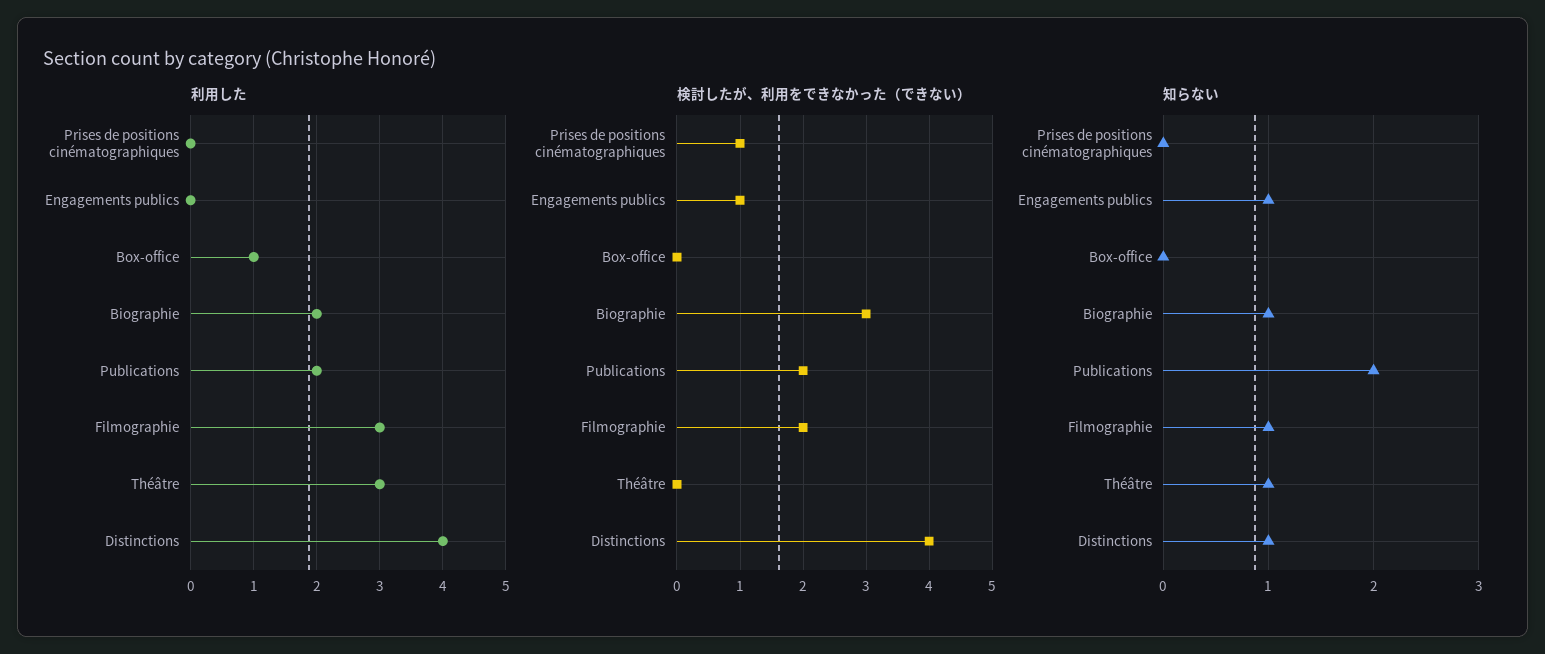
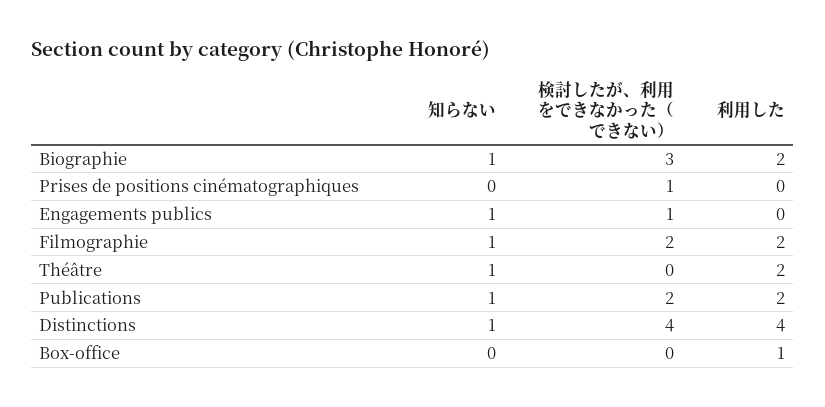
利用した, Filmographie: 3 -> 2
利用した, Théâtre: 3 -> 2
知らない, Publications: 2 -> 1

